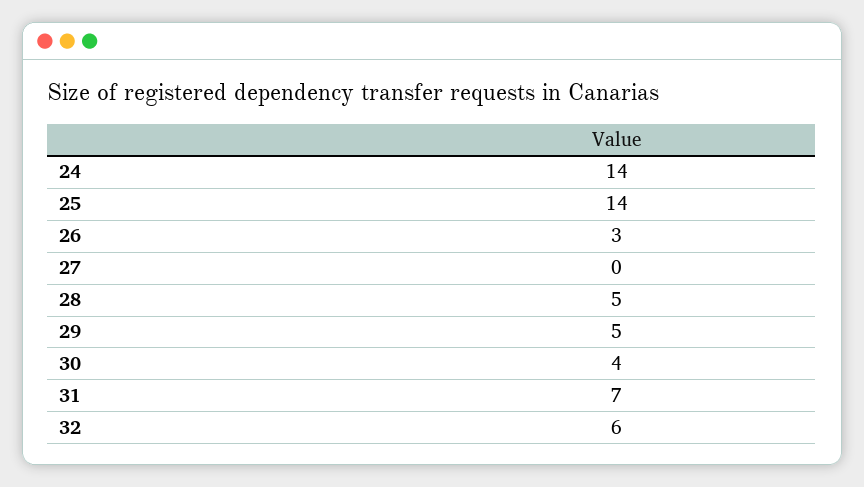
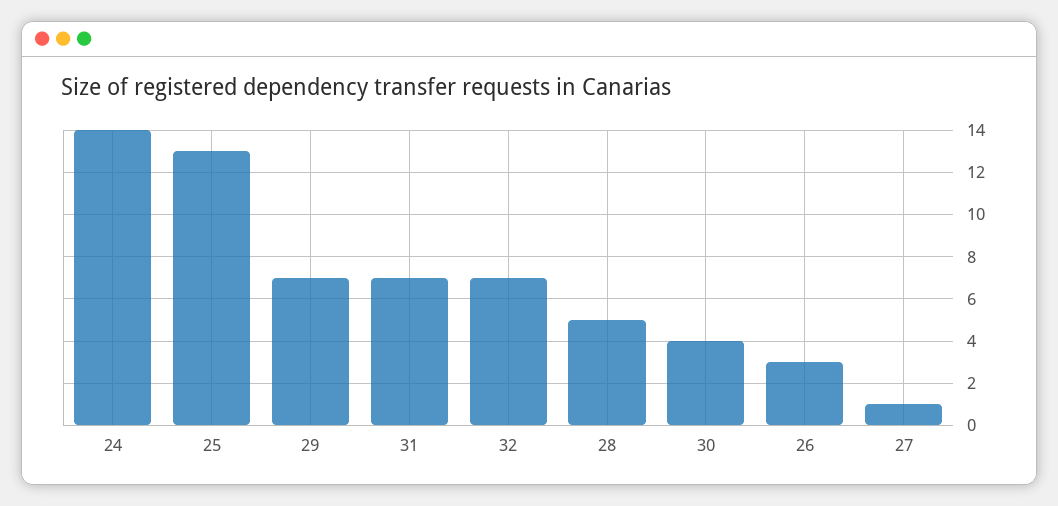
25: 14 -> 13
27: 0 -> 1
29: 5 -> 7
32: 6 -> 7

